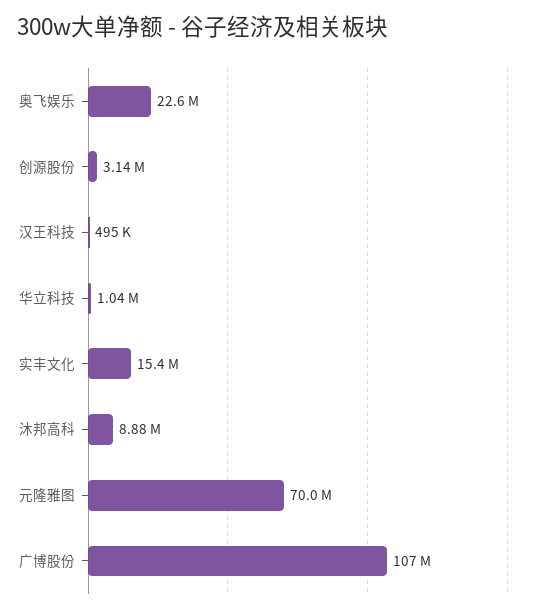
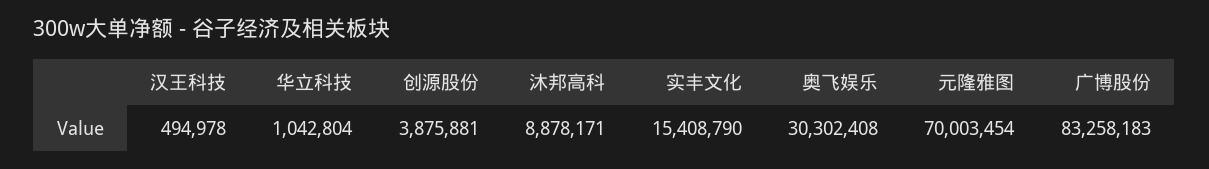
奥飞娱乐: 22600000 -> 30302408
创源股份: 3140000 -> 3875881
广博股份: 107000000 -> 83258183

